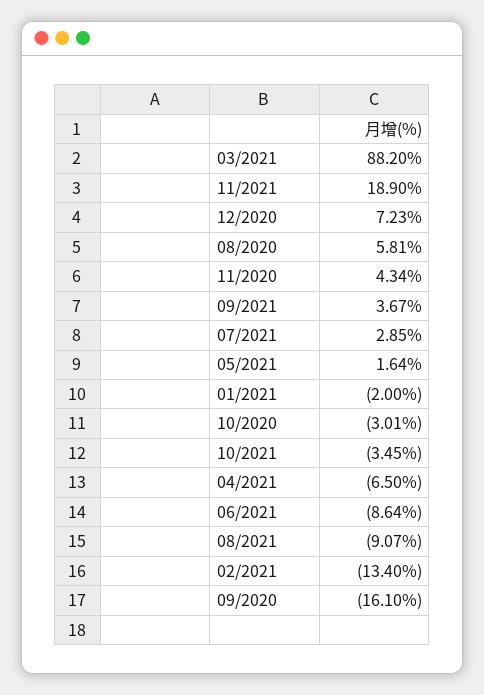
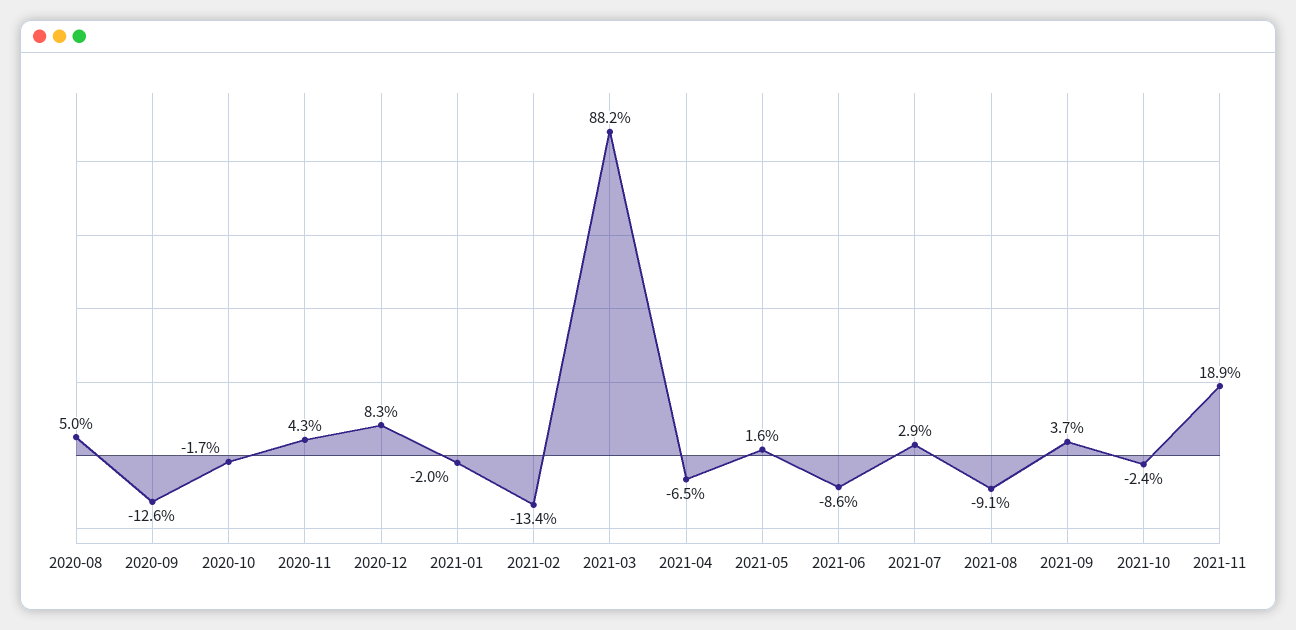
12/2020: 7.23 -> 8.3
08/2020: 5.81 -> 5
10/2020: -3.01 -> -1.7
10/2021: -3.45 -> -2.4
09/2020: -16.1 -> -12.6

